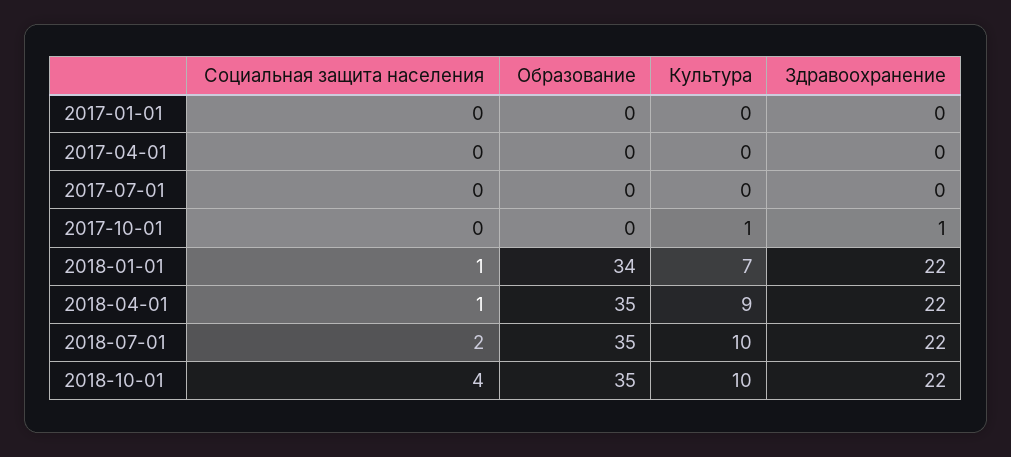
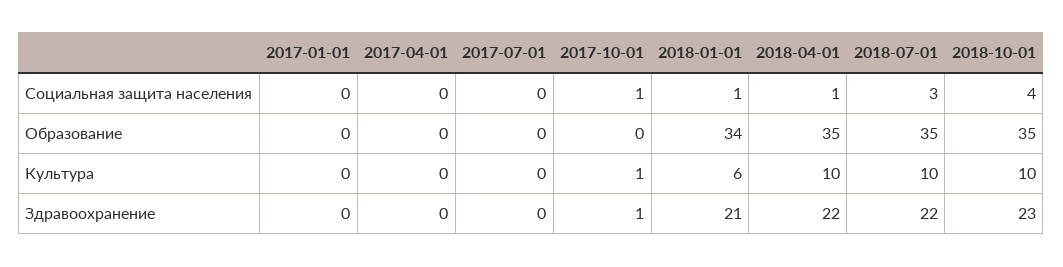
Социальная защита населения, 2017-10-01: 0 -> 1
Культура, 2018-01-01: 7 -> 6
Здравоохранение, 2018-01-01: 22 -> 21
Культура, 2018-04-01: 9 -> 10
Социальная защита населения, 2018-07-01: 2 -> 3
Здравоохранение, 2018-10-01: 22 -> 23

